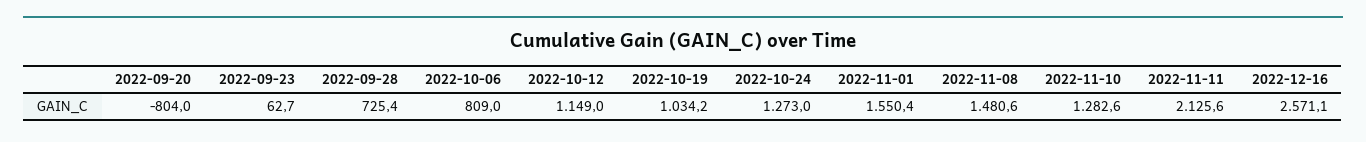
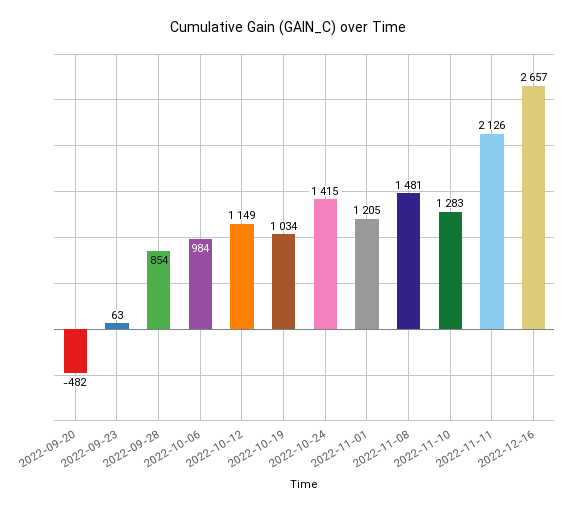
2022-09-20: -804 -> -482
2022-09-28: 725.4 -> 854
2022-10-06: 809 -> 984
2022-10-24: 1273 -> 1415
2022-11-01: 1550.4 -> 1205
2022-12-16: 2571.1 -> 2657

